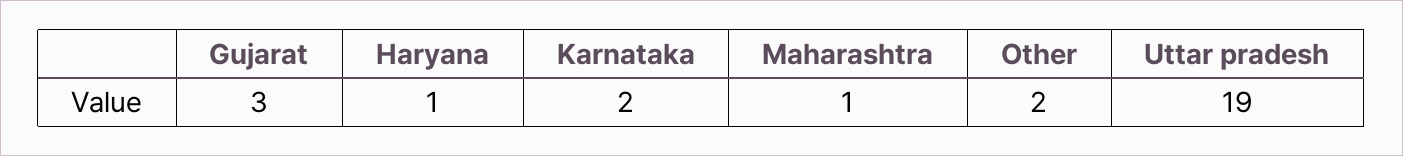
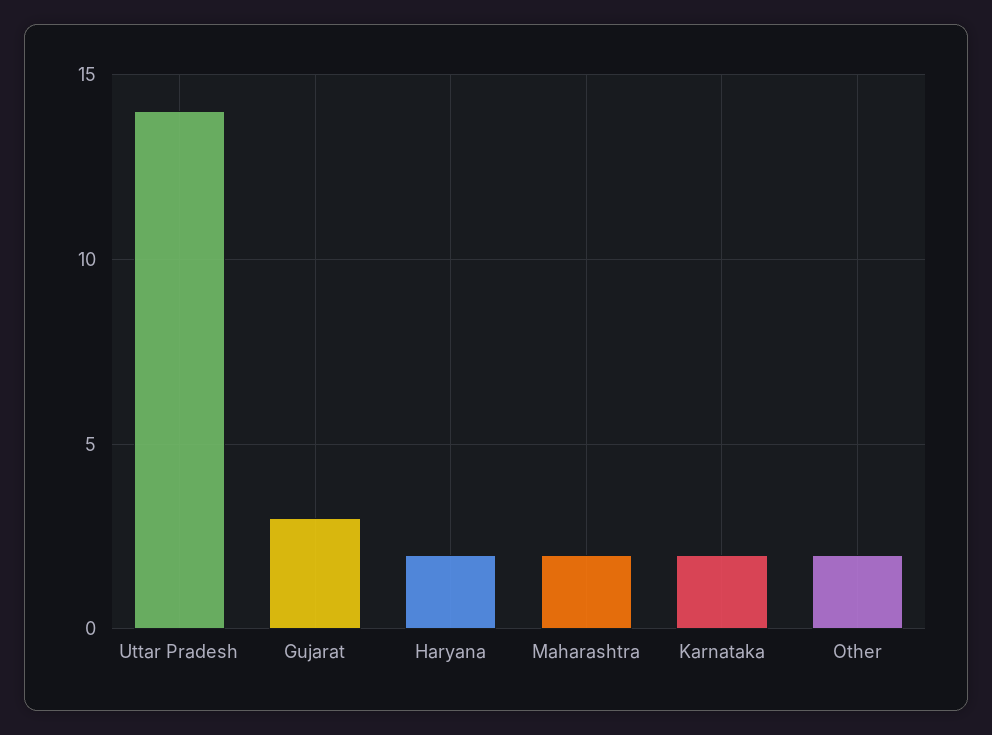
Haryana: 1 -> 2
Maharashtra: 1 -> 2
Uttar pradesh: 19 -> 14

